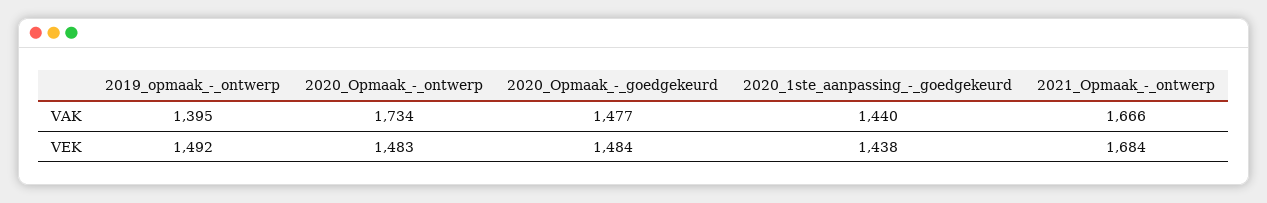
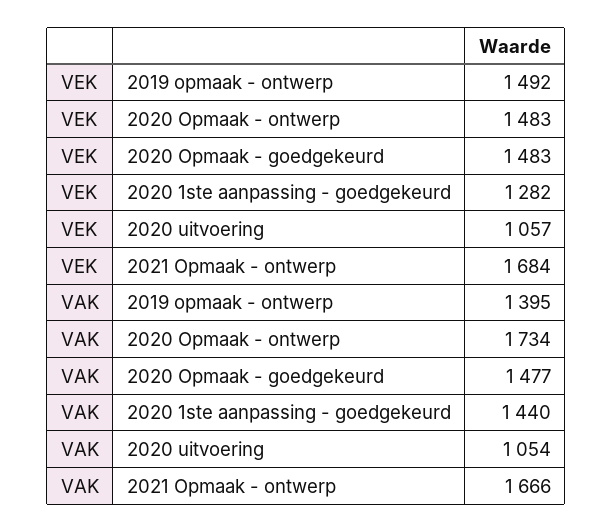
2020_Opmaak_-_goedgekeurd, VEK: 1484 -> 1483
2020_1ste_aanpassing_-_goedgekeurd, VEK: 1438 -> 1282
2020 uitvoering, VEK: none -> 1057
2020 uitvoering, VAK: none -> 1054

